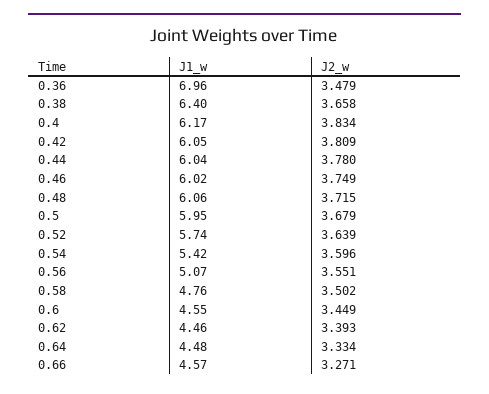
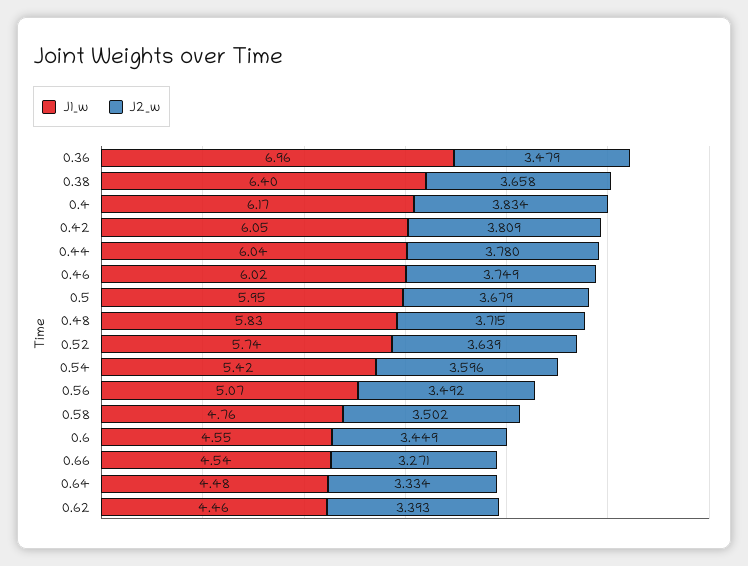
J1_w, 0.48: 6.06 -> 5.83
J2_w, 0.56: 3.551 -> 3.492
J1_w, 0.66: 4.57 -> 4.54

